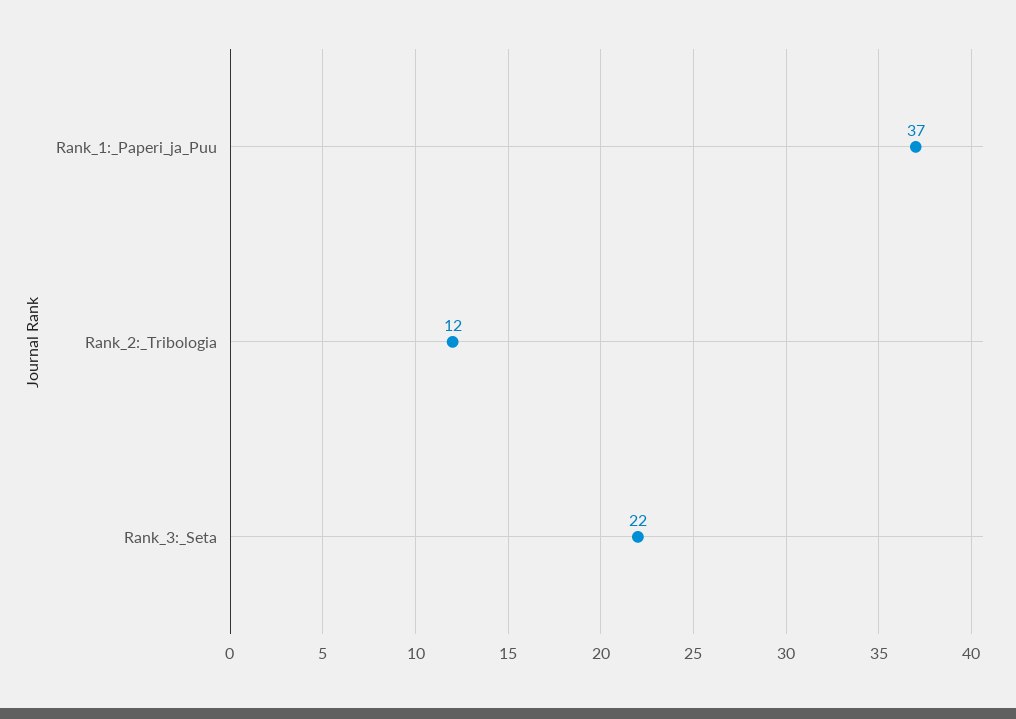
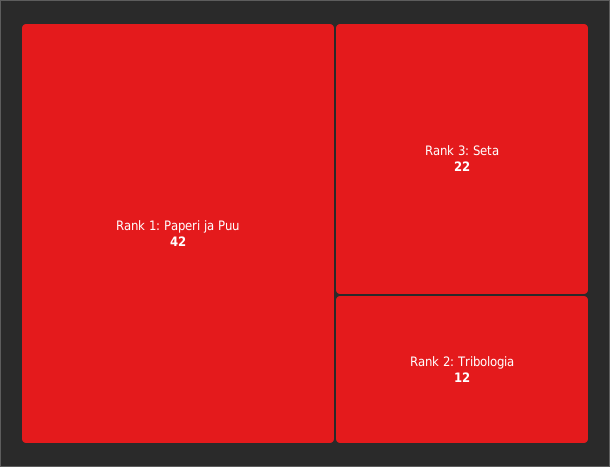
Rank_1:_Paperi_ja_Puu: 37 -> 42

